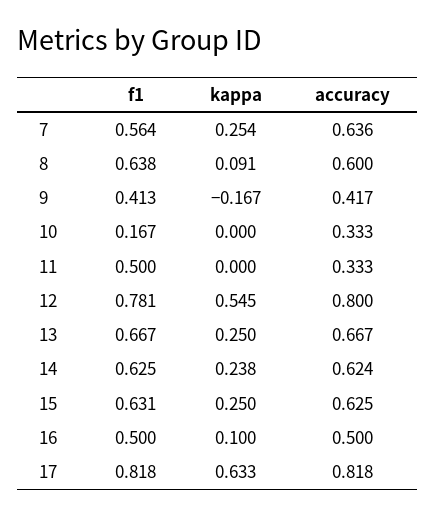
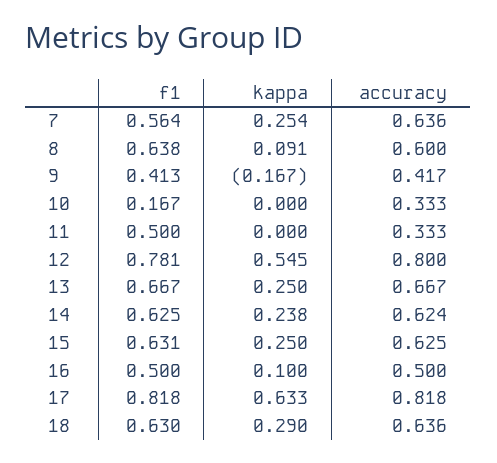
f1, 18: none -> 0.63
kappa, 18: none -> 0.29
accuracy, 18: none -> 0.636

